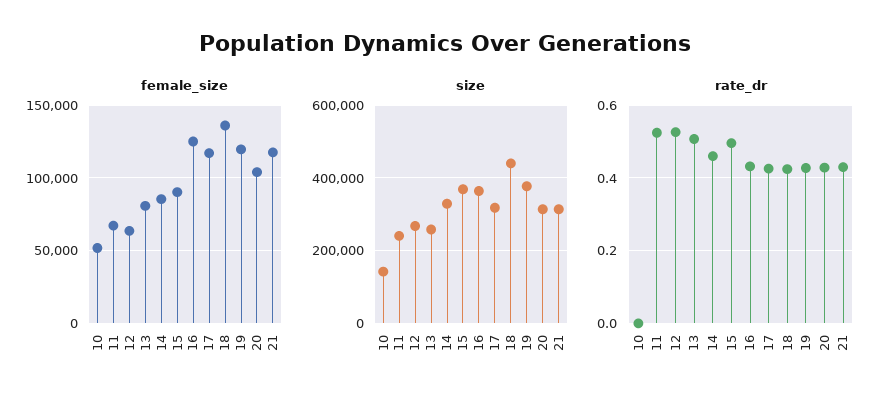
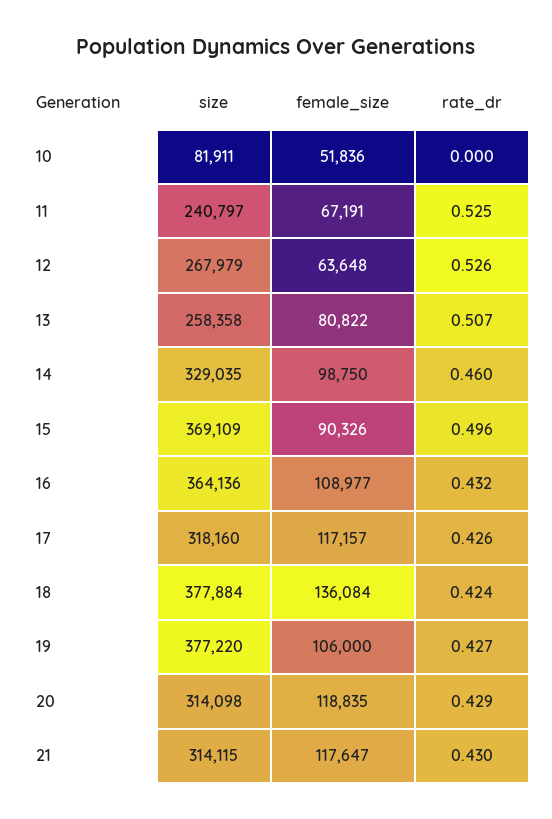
female_size, 14: 85000 -> 98750
female_size, 16: 125000 -> 108977
female_size, 19: 120000 -> 106000
female_size, 20: 105000 -> 118835
size, 10: 140000 -> 81911
size, 18: 440000 -> 377884

